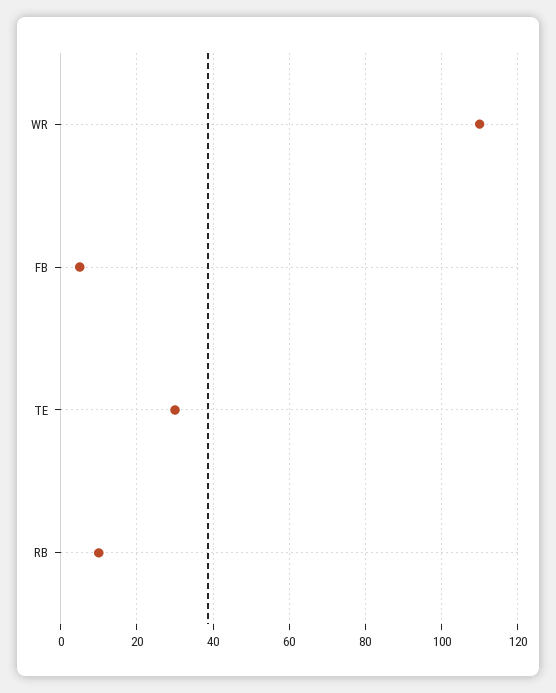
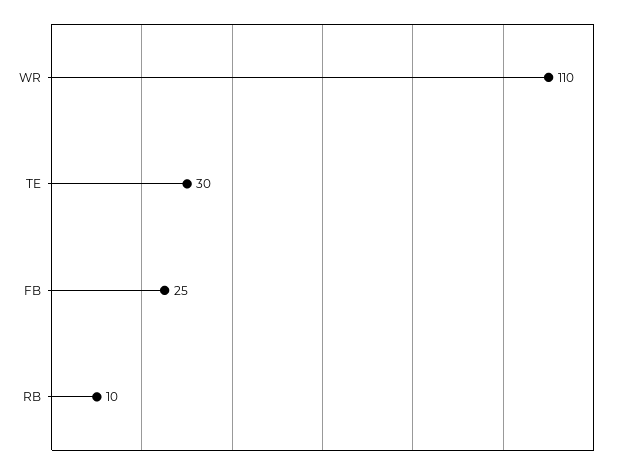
FB: 5 -> 25

